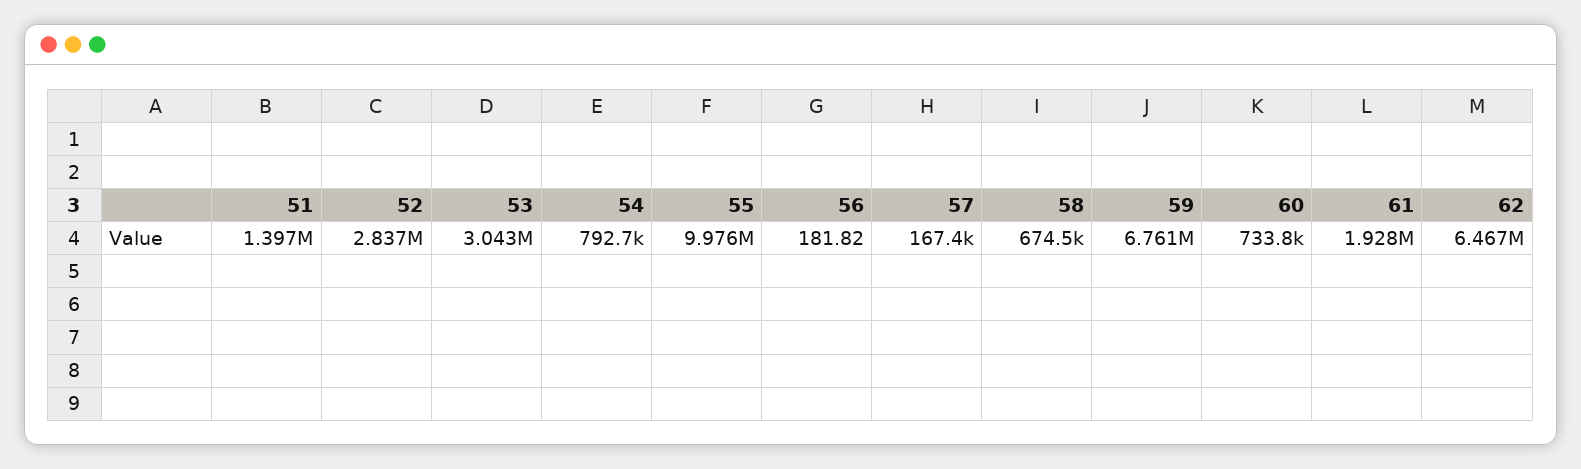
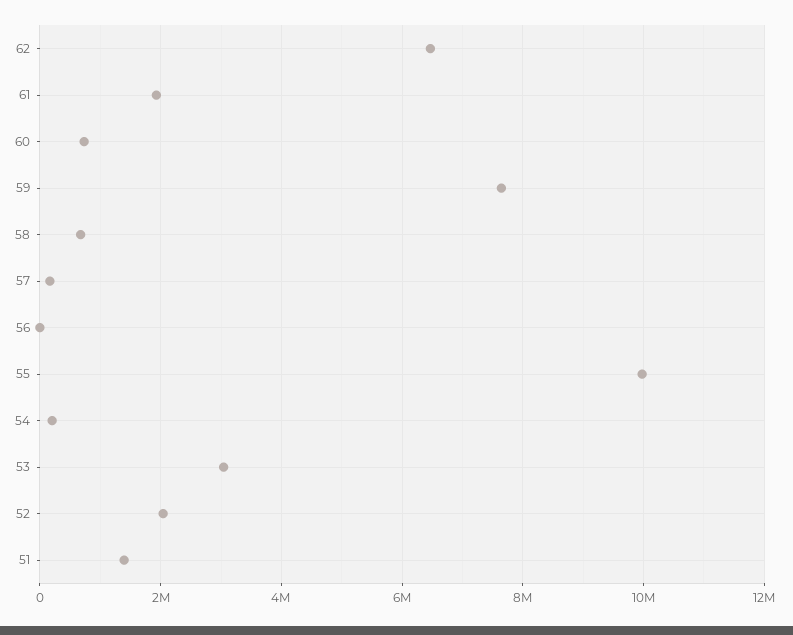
52: 2837000 -> 2000000
54: 792700 -> 200000
59: 6761000 -> 7600000

